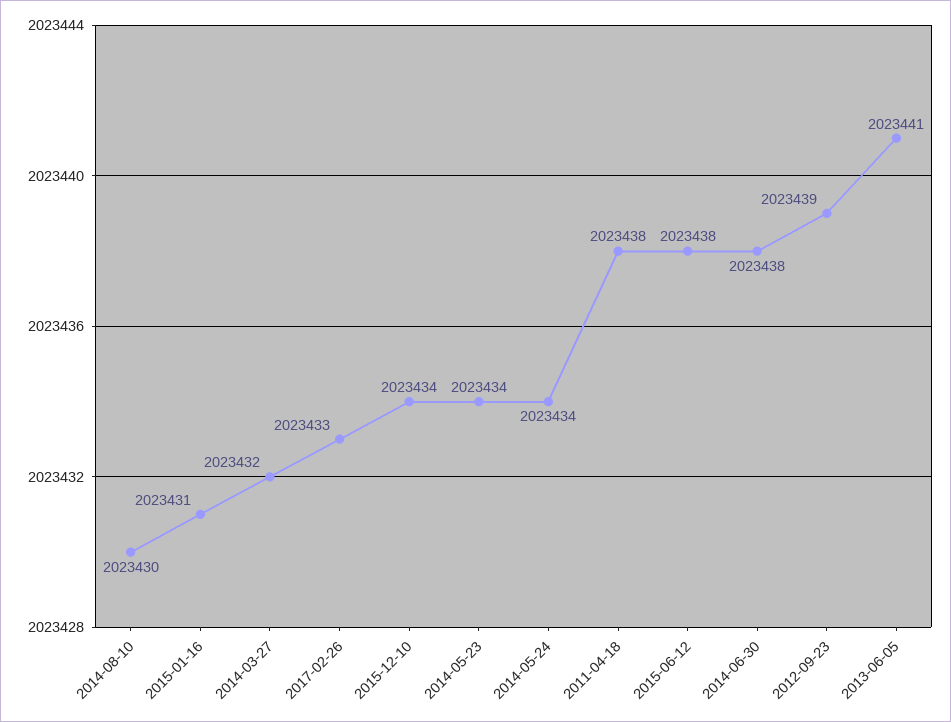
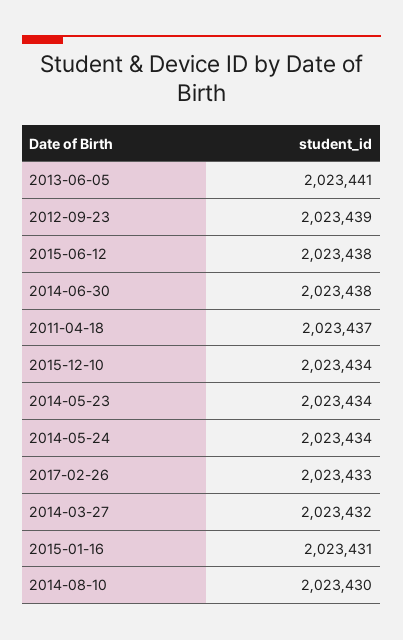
2011-04-18: 2023438 -> 2023437

